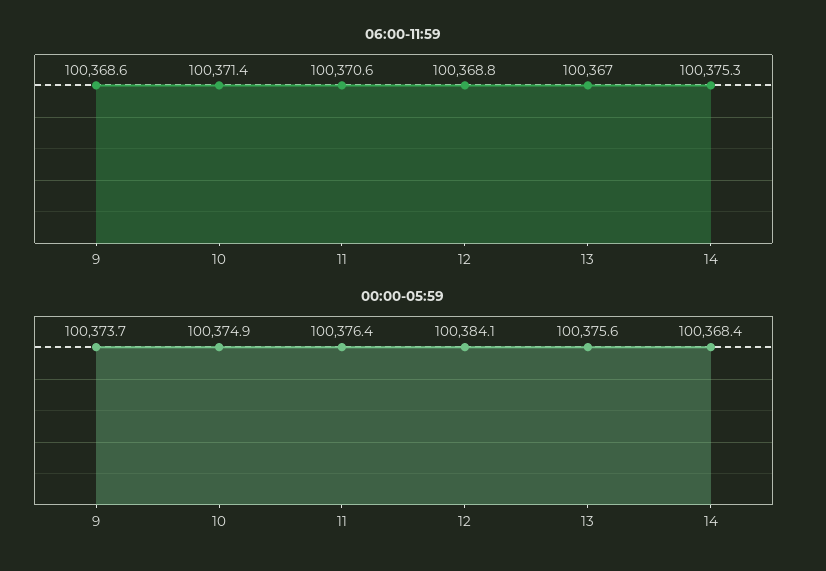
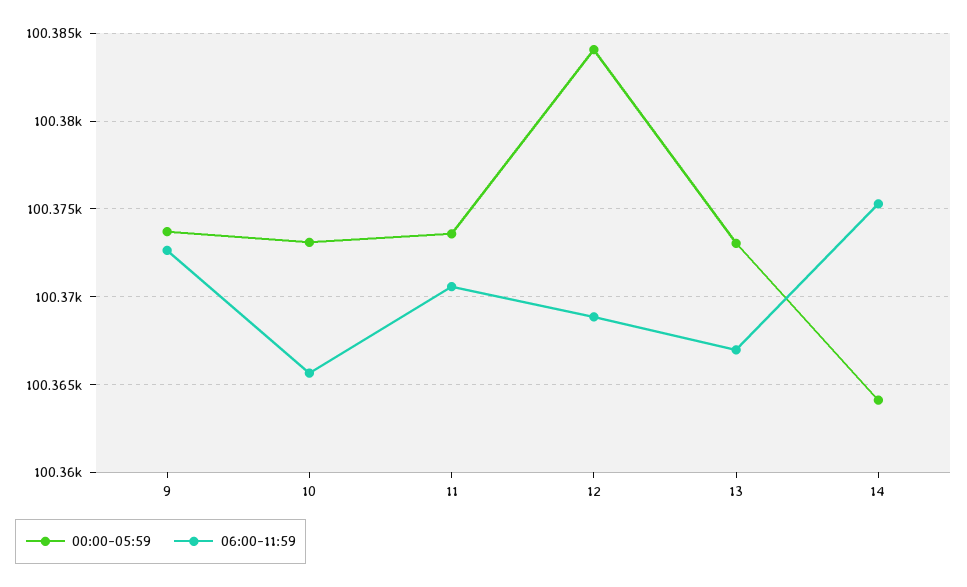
06:00-11:59, 9: 100368.6 -> 100372.5
06:00-11:59, 10: 100371.4 -> 100365.5
00:00-05:59, 10: 100374.9 -> 100373
00:00-05:59, 11: 100376.4 -> 100373.5
00:00-05:59, 13: 100375.6 -> 100373
00:00-05:59, 14: 100368.4 -> 100364

